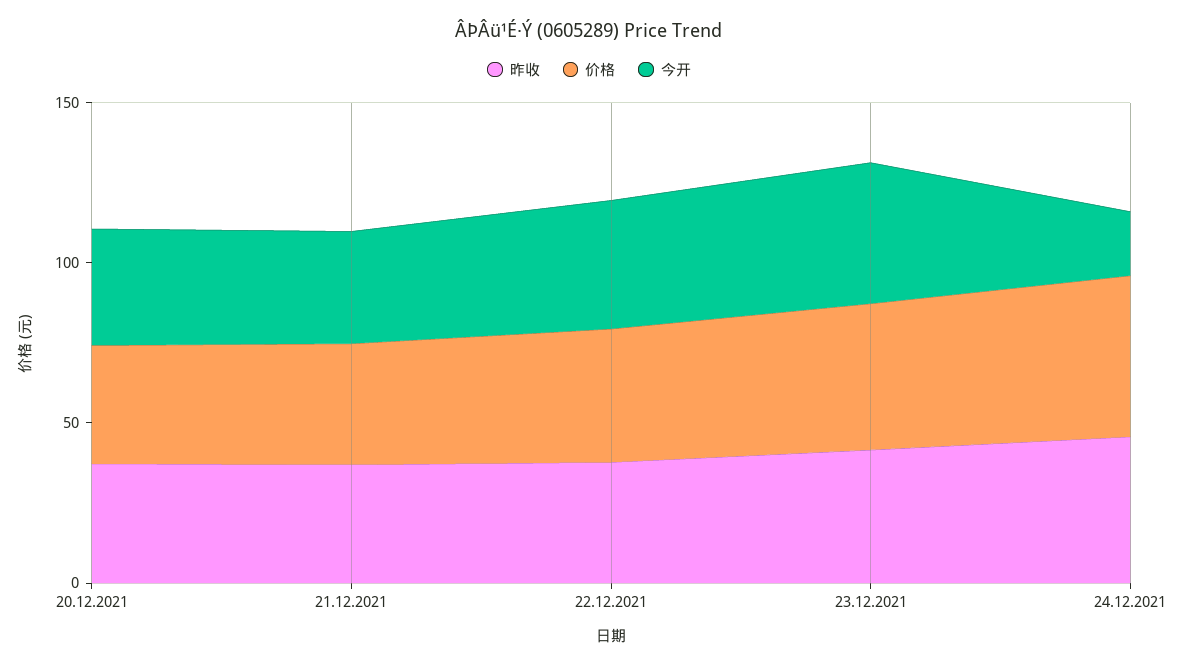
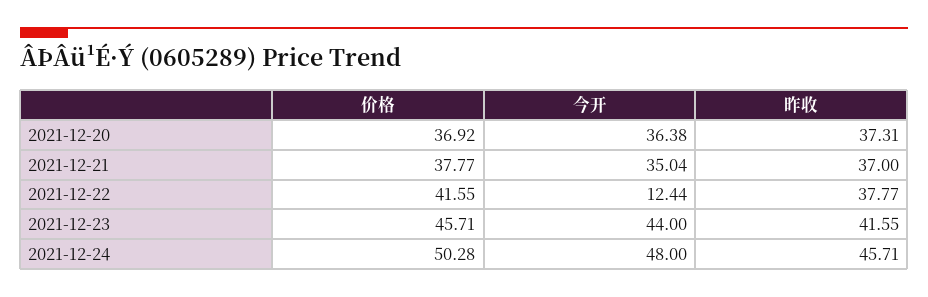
今开, 22.12.2021: 40 -> 12.44
今开, 24.12.2021: 20 -> 48

